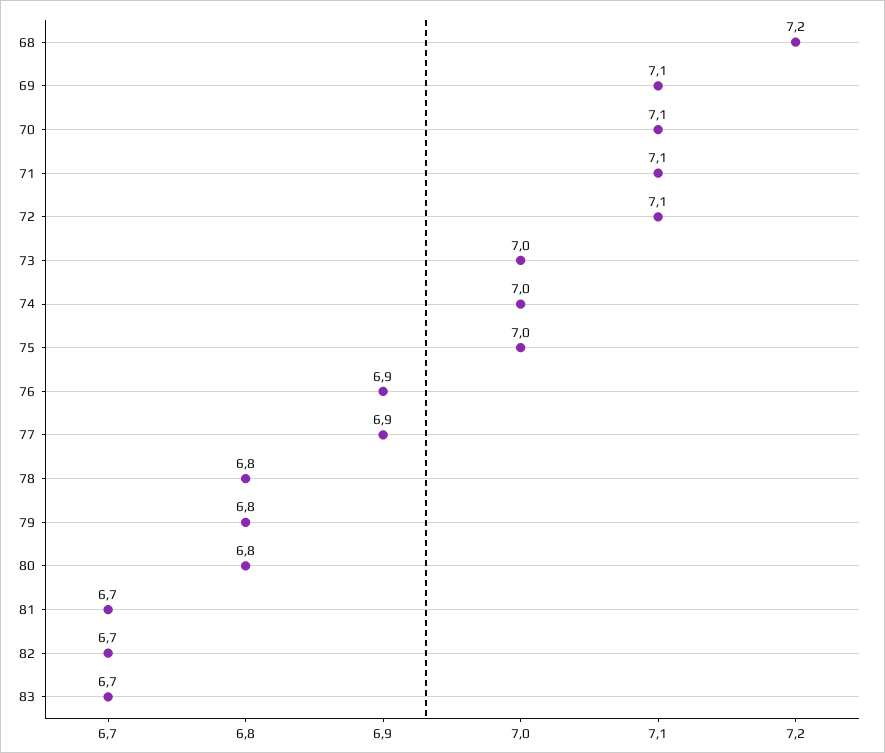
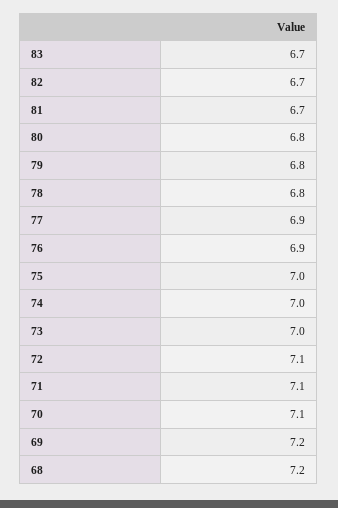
69: 7.1 -> 7.2

